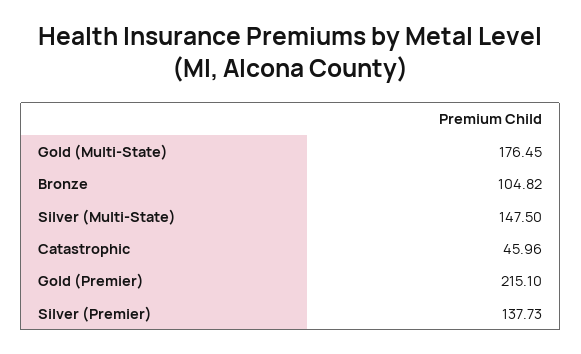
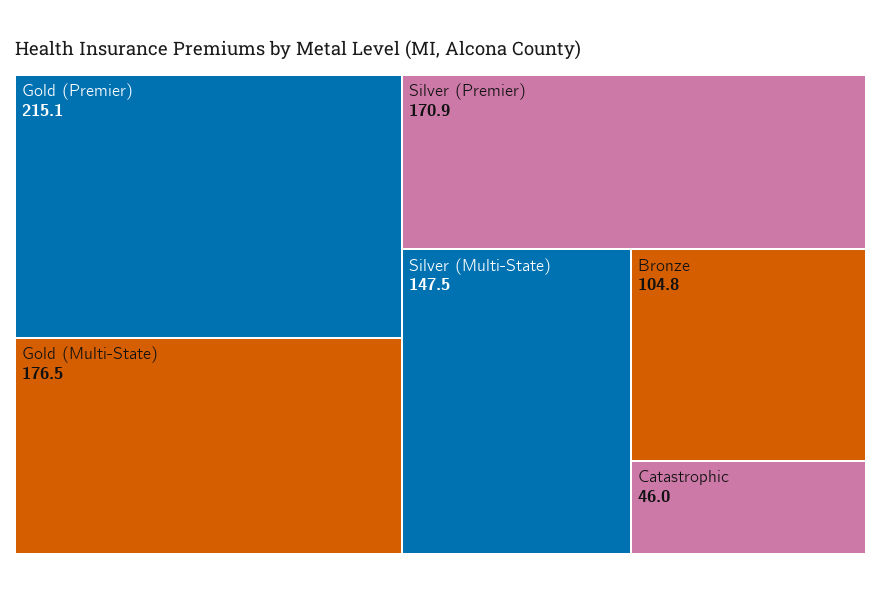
Silver (Premier): 137.73 -> 170.9

